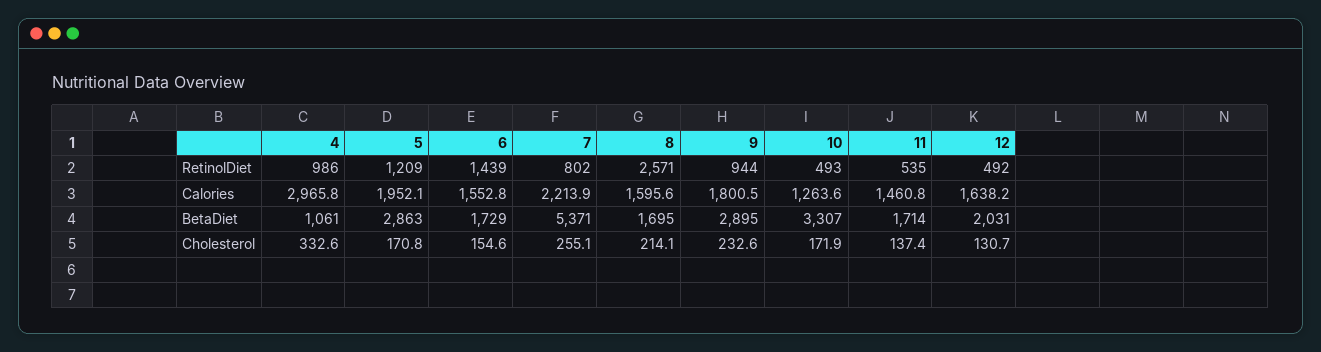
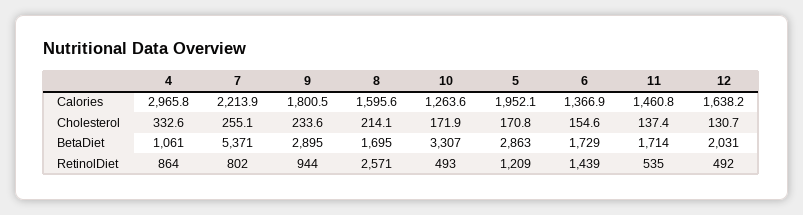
4, RetinolDiet: 986 -> 864
6, Calories: 1552.8 -> 1366.9
9, Cholesterol: 232.6 -> 233.6

